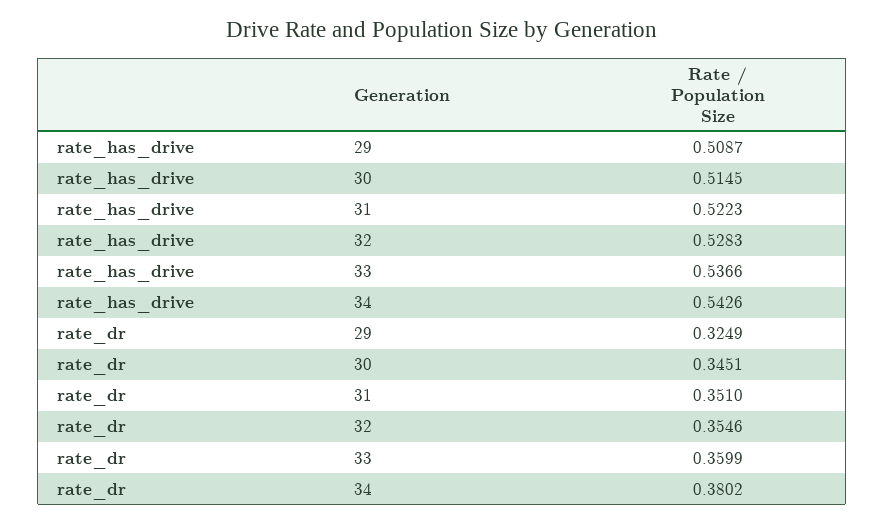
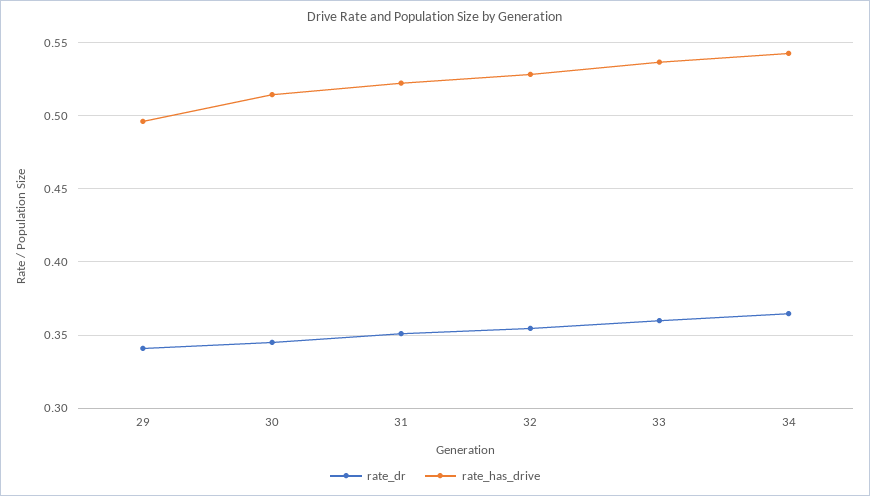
rate_has_drive, 29: 0.5087 -> 0.495
rate_dr, 29: 0.3249 -> 0.34
rate_dr, 34: 0.3802 -> 0.365

